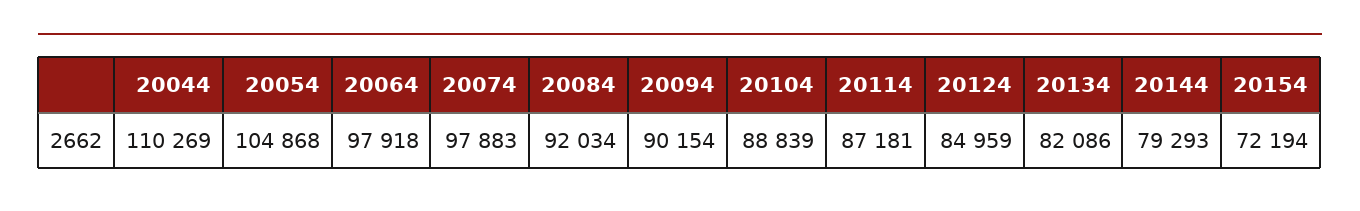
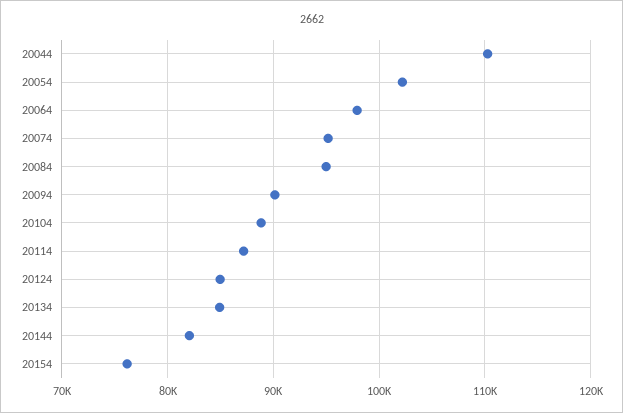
20054: 104868 -> 102000
20074: 97883 -> 95000
20084: 92034 -> 95000
20134: 82086 -> 85000
20144: 79293 -> 82000
20154: 72194 -> 76000

